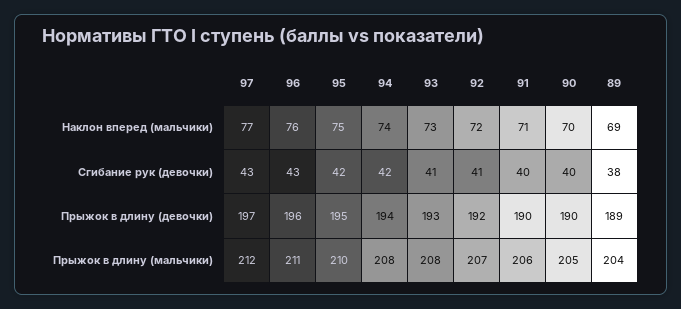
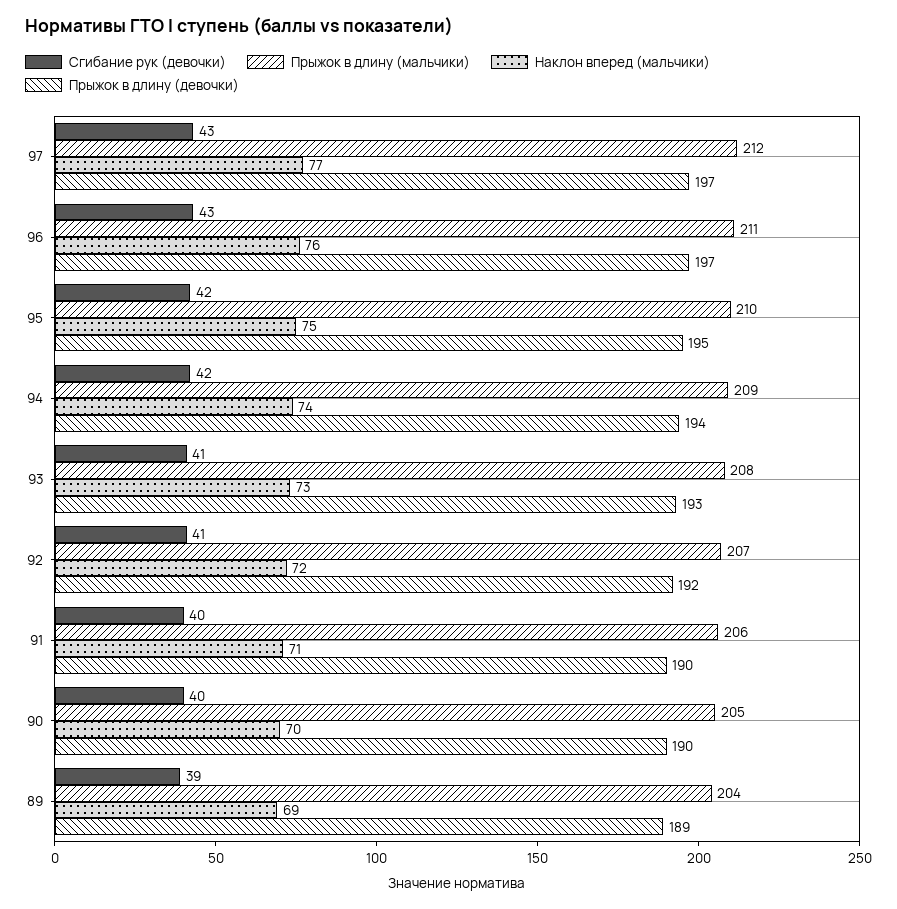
Сгибание рук (девочки), 89: 38 -> 39
Прыжок в длину (девочки), 96: 196 -> 197
Прыжок в длину (мальчики), 94: 208 -> 209

